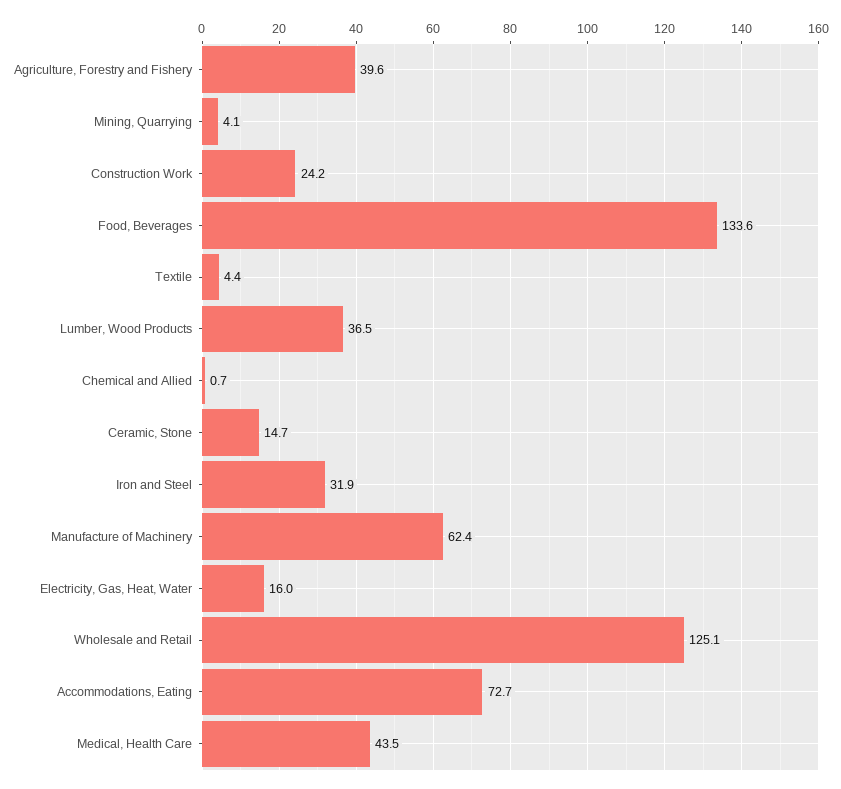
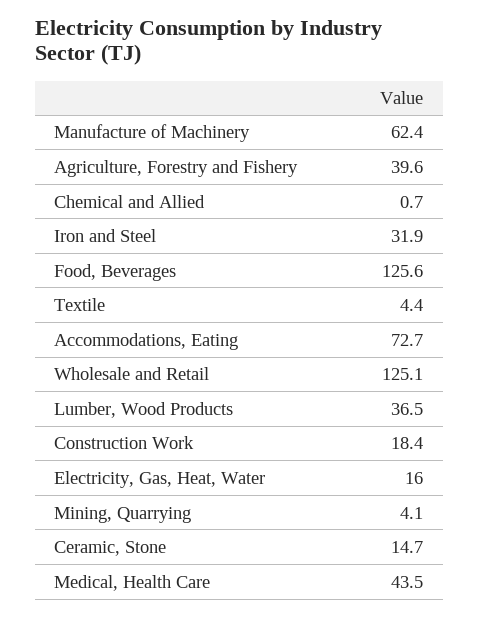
Construction Work: 24.2 -> 18.4
Food, Beverages: 133.6 -> 125.6

